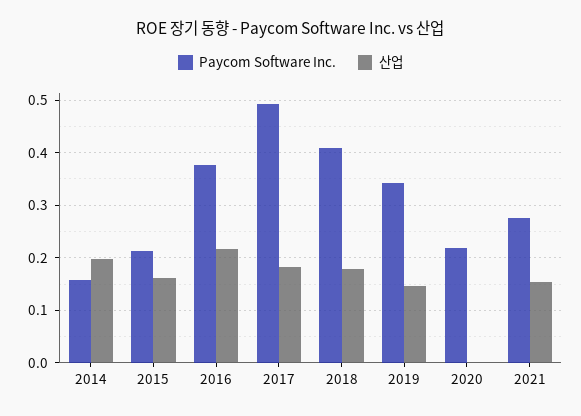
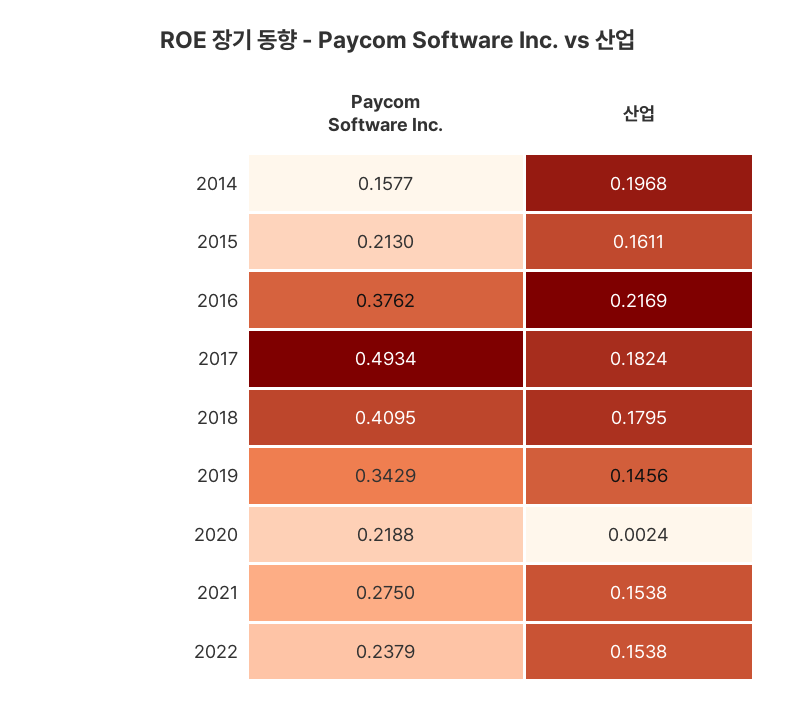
Paycom Software Inc., 2022: none -> 0.2379
산업, 2022: none -> 0.1538

